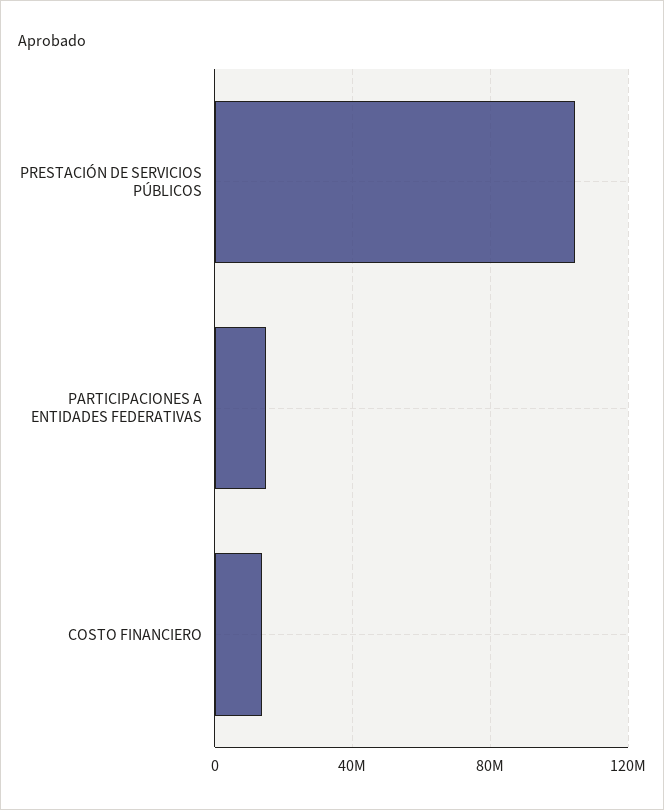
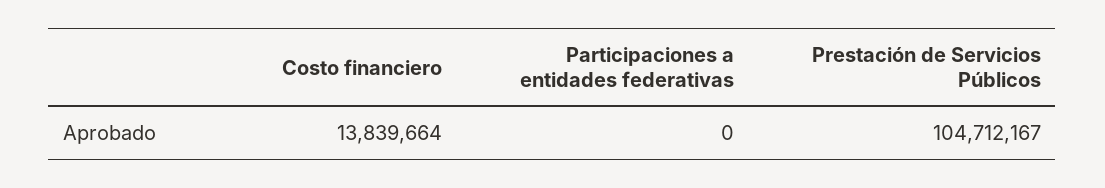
PARTICIPACIONES A ENTIDADES FEDERATIVAS: 15000000 -> 0

